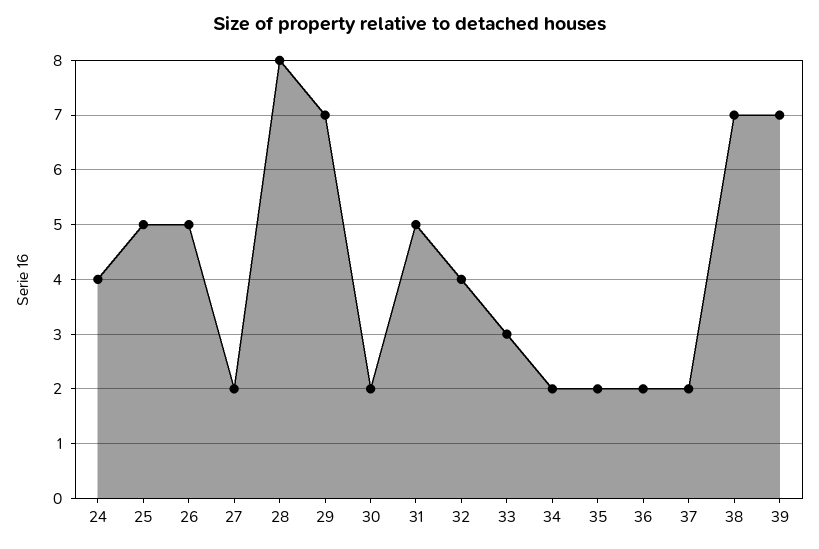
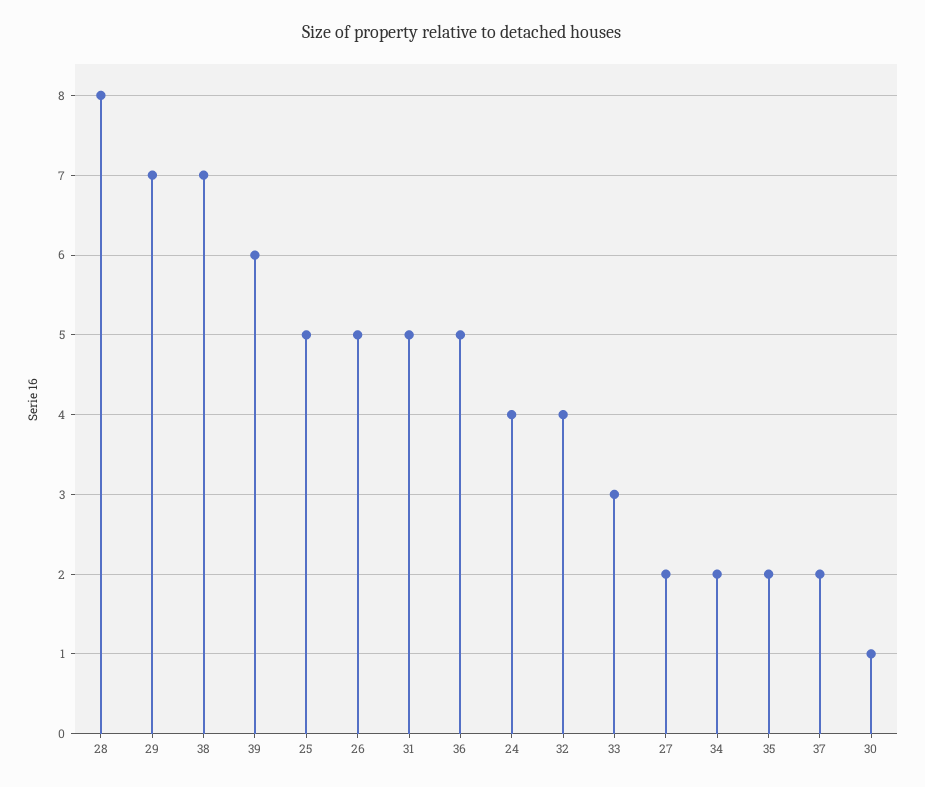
30: 2 -> 1
36: 2 -> 5
39: 7 -> 6

